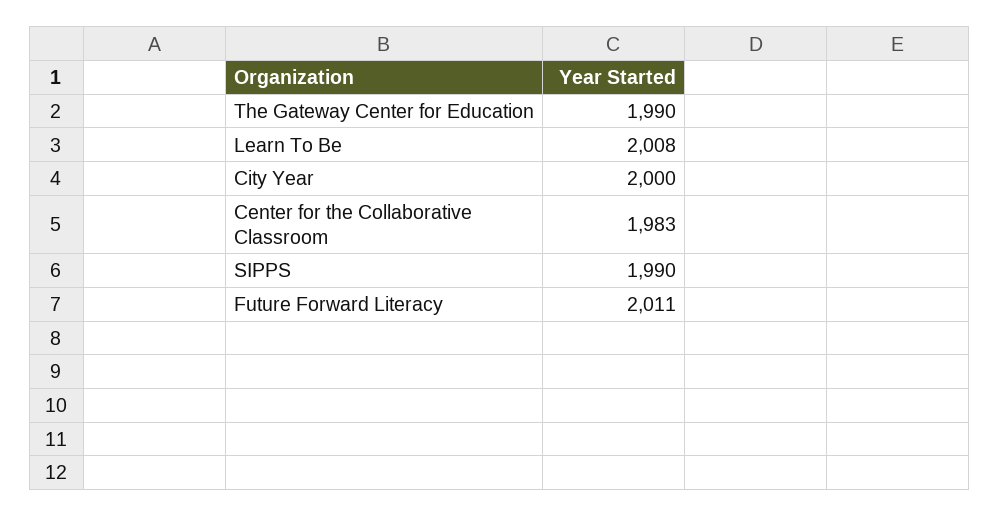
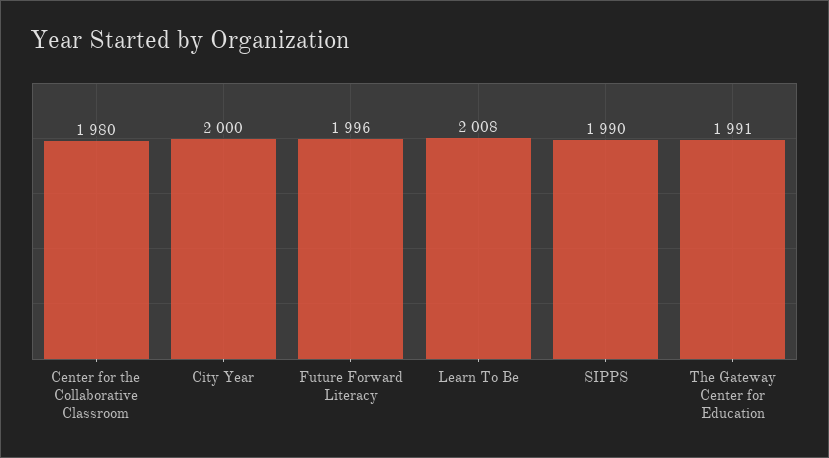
The Gateway Center for Education: 1990 -> 1991
Center for the Collaborative Classroom: 1983 -> 1980
Future Forward Literacy: 2011 -> 1996

